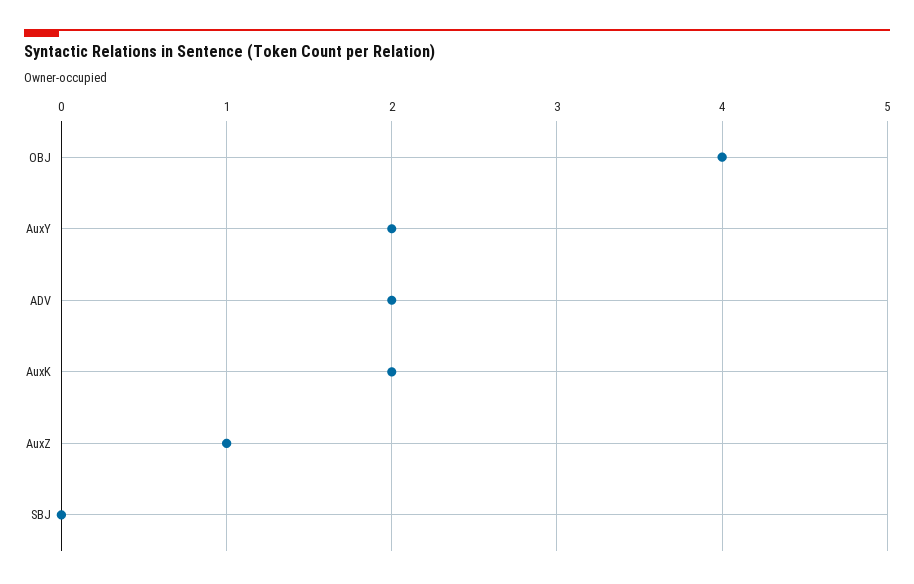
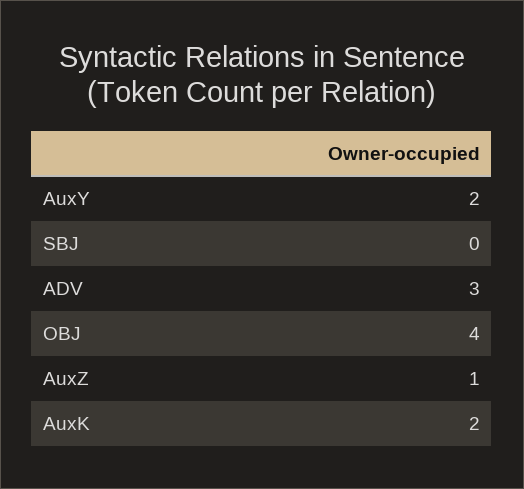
ADV: 2 -> 3

